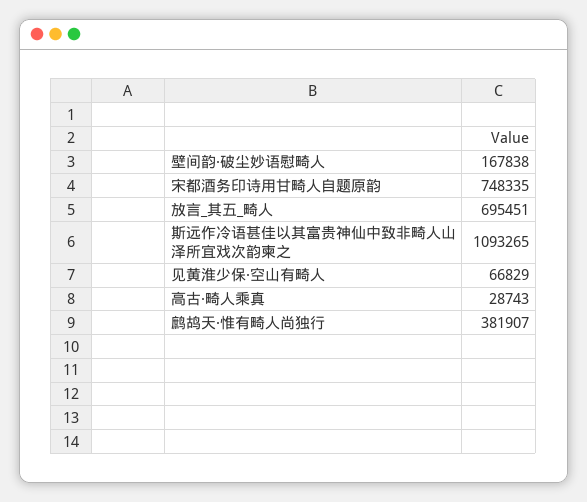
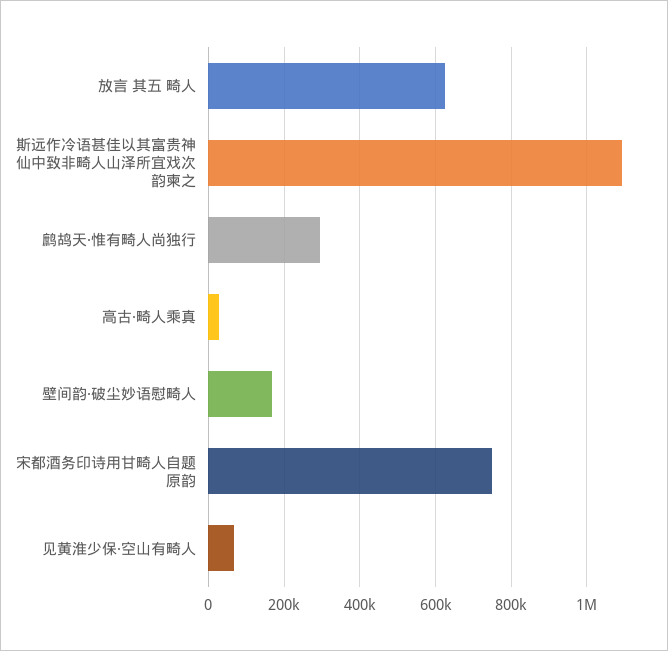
放言_其五_畸人: 695451 -> 620000
鹧鸪天·惟有畸人尚独行: 381907 -> 300000

